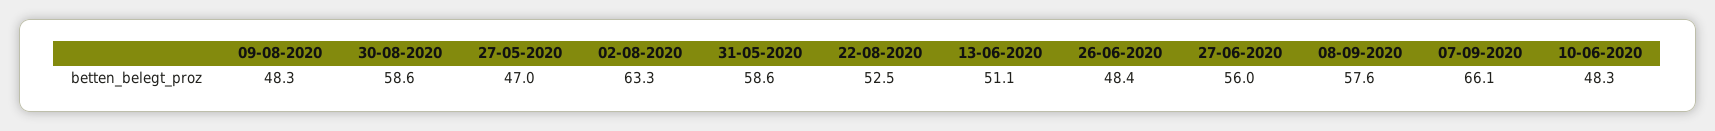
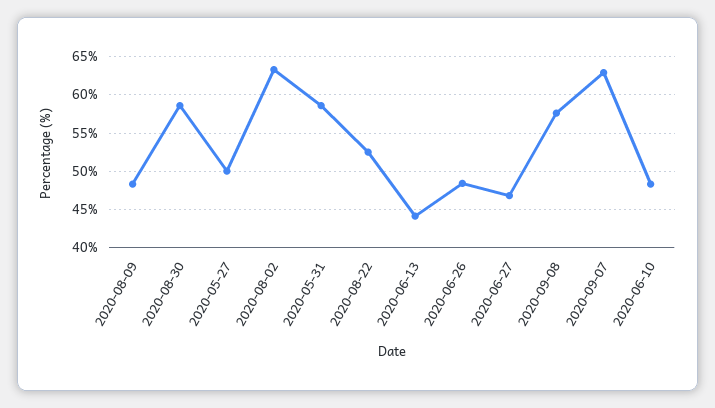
27-05-2020: 47 -> 50
13-06-2020: 51.1 -> 44
27-06-2020: 56 -> 47
07-09-2020: 66.1 -> 63

